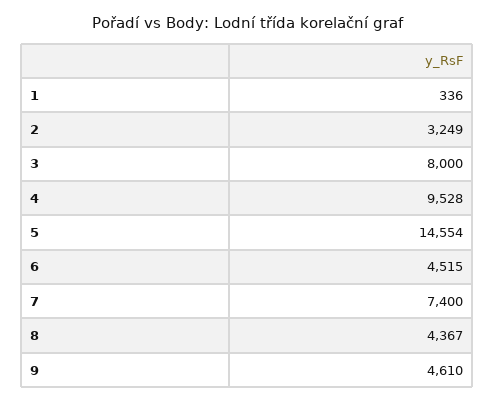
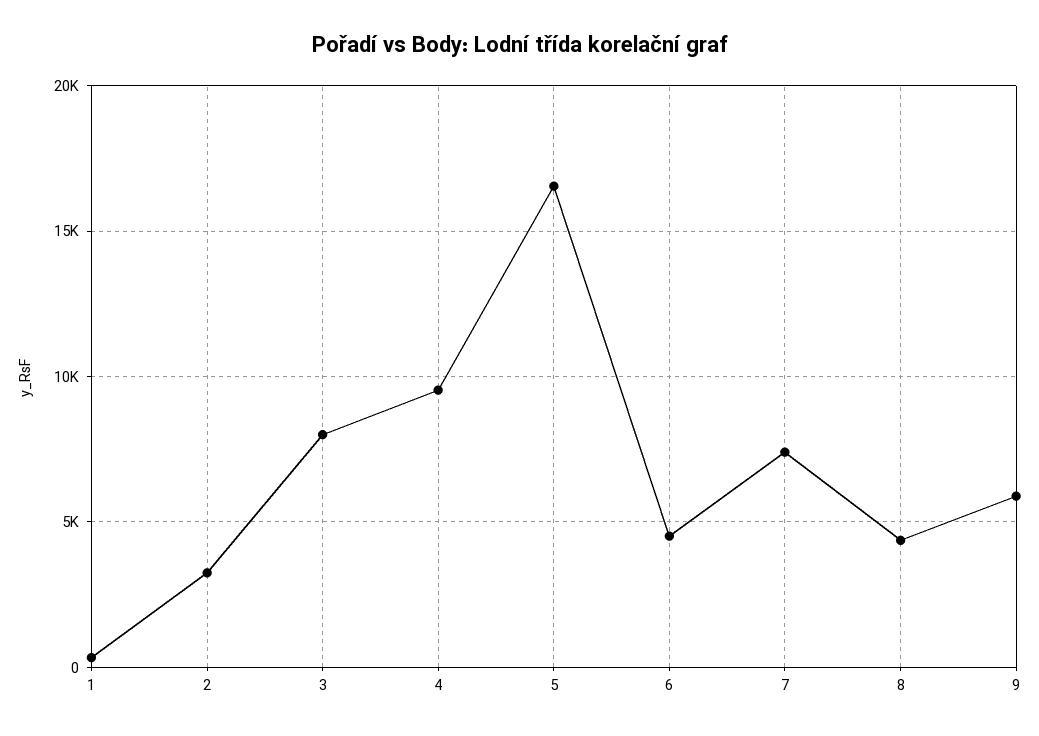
5: 14554 -> 16500
9: 4610 -> 6000

